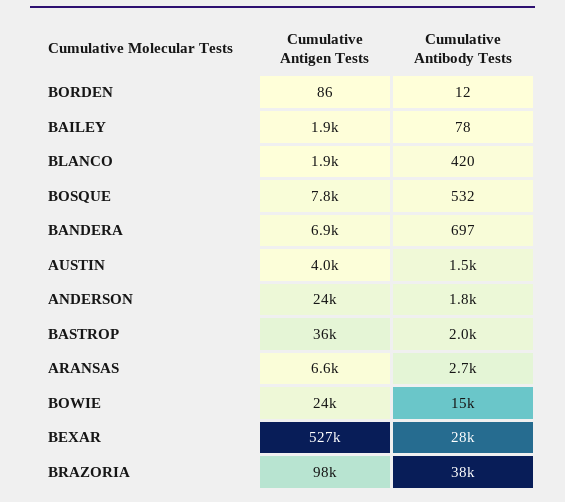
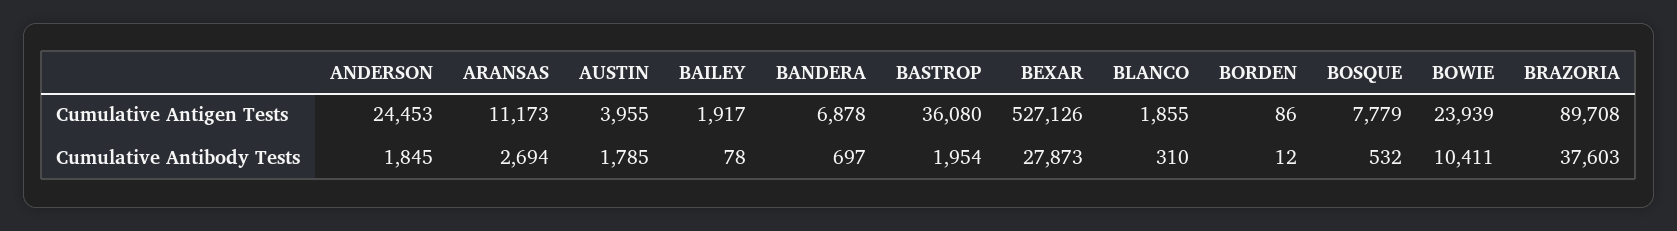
Cumulative Antibody Tests, BLANCO: 420 -> 310
Cumulative Antibody Tests, AUSTIN: 1500 -> 1785
Cumulative Antigen Tests, ARANSAS: 6600 -> 11173
Cumulative Antibody Tests, BOWIE: 15000 -> 10411
Cumulative Antigen Tests, BRAZORIA: 98000 -> 89708

